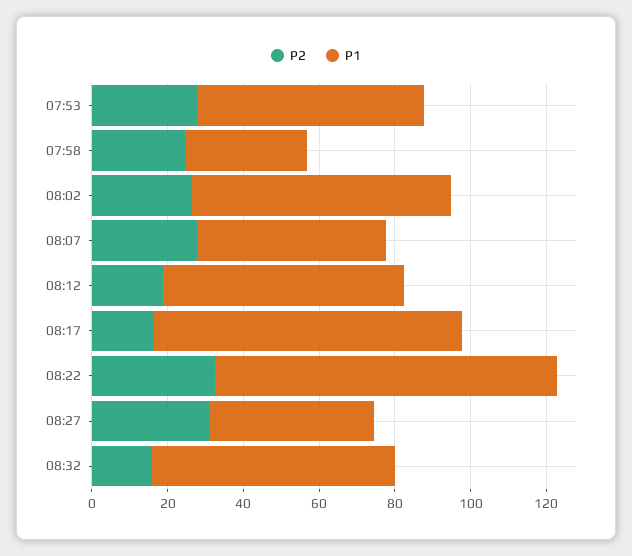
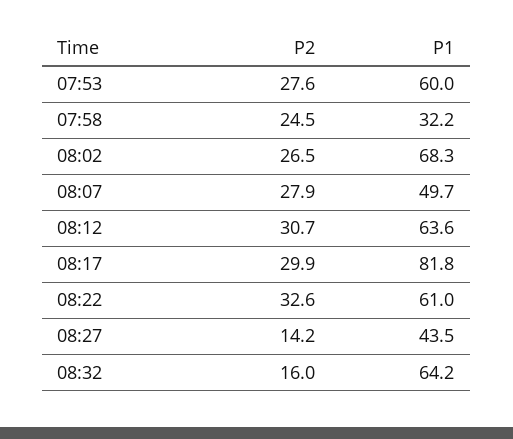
P2, 08:12: 20 -> 30.7
P2, 08:17: 15 -> 29.9
P1, 08:22: 90 -> 61
P2, 08:27: 30 -> 14.2

